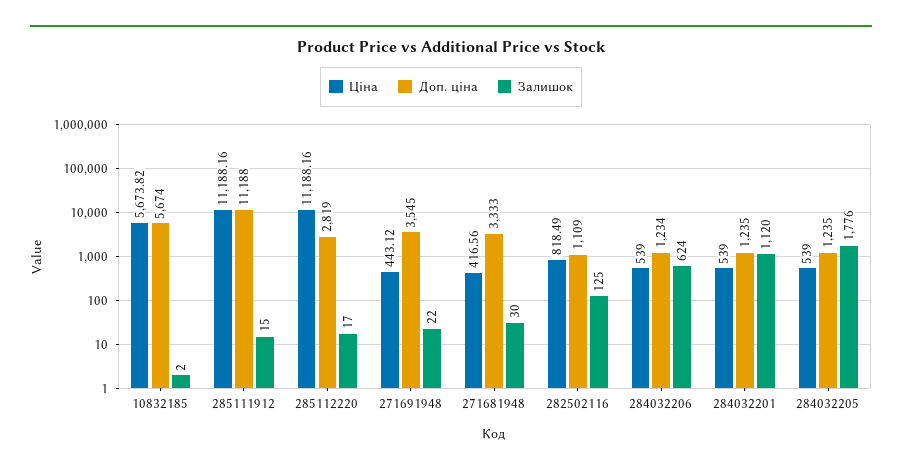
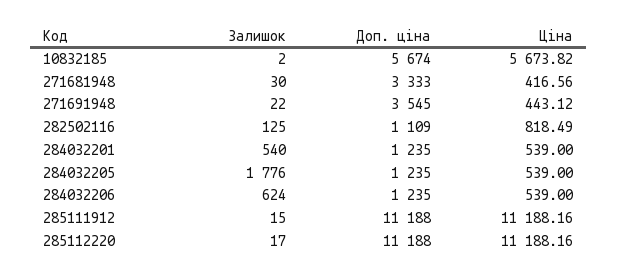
Доп. ціна, 285112220: 2819 -> 11188
Доп. ціна, 284032206: 1234 -> 1235
Залишок, 284032201: 1120 -> 540

